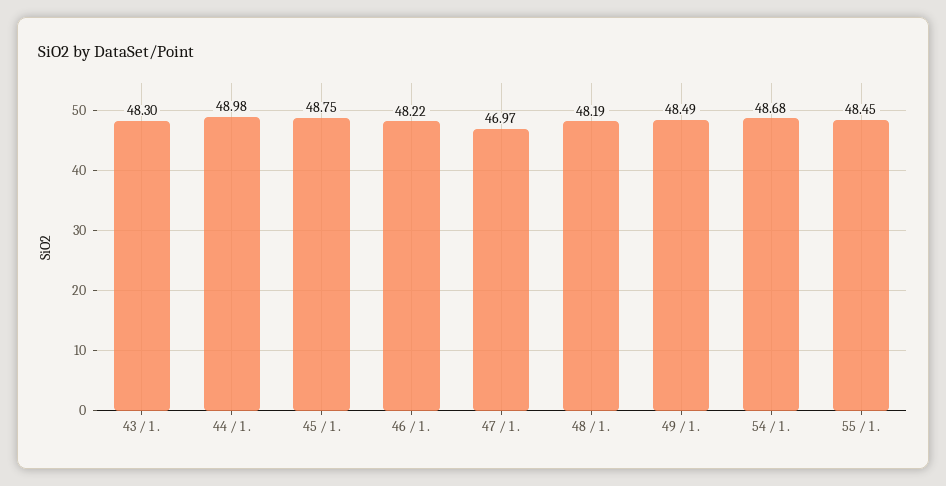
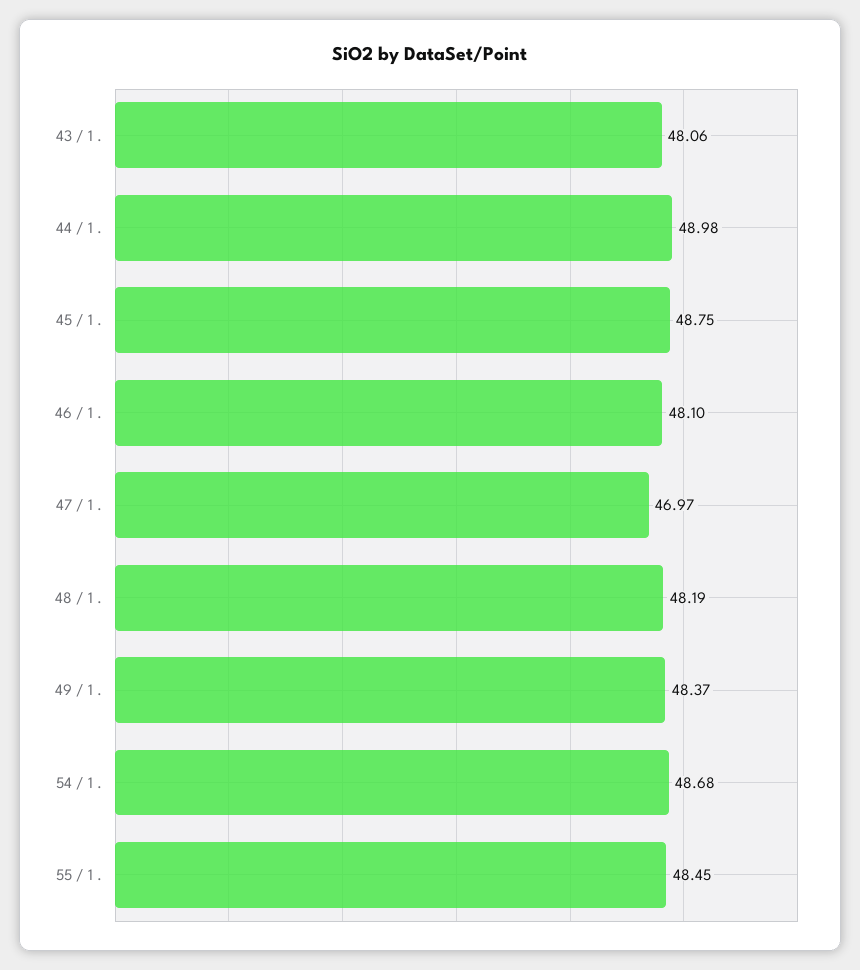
43 / 1 .: 48.3 -> 48.06
46 / 1 .: 48.22 -> 48.1
49 / 1 .: 48.49 -> 48.37

